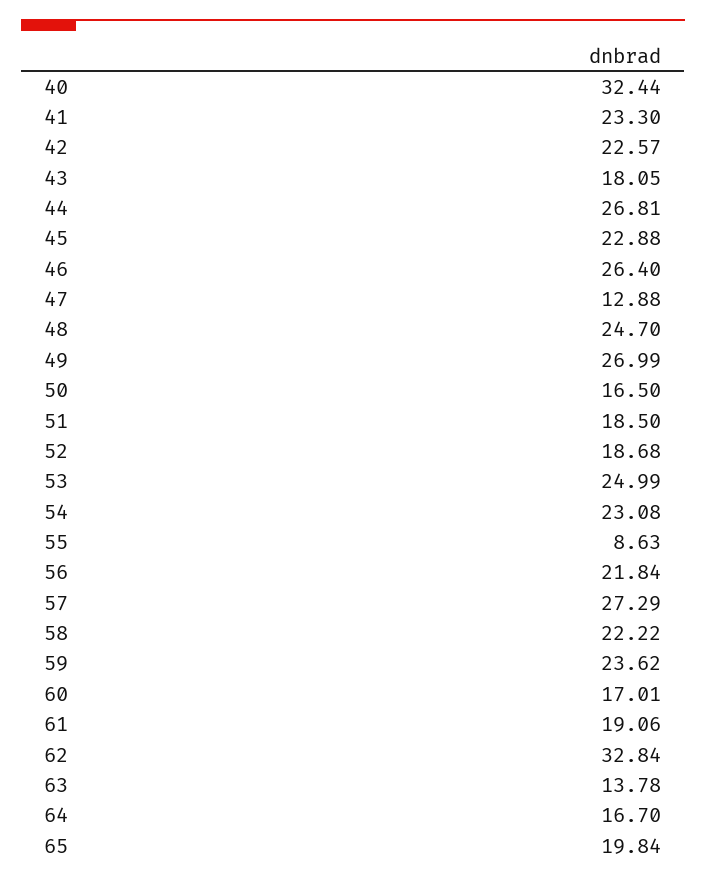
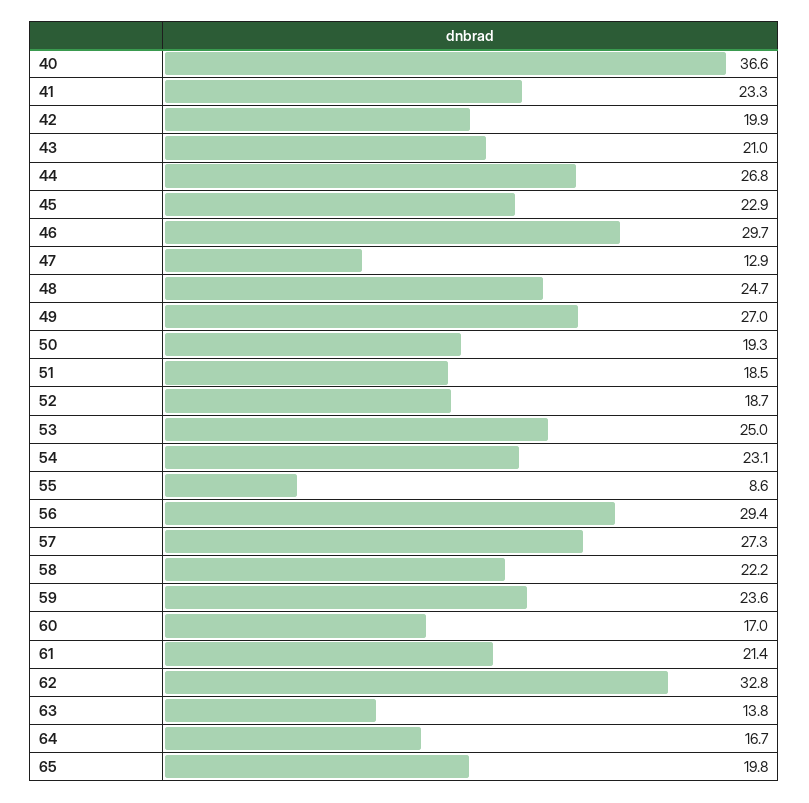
40: 32.44 -> 36.6
42: 22.57 -> 19.9
43: 18.05 -> 21
46: 26.4 -> 29.7
50: 16.5 -> 19.3
56: 21.84 -> 29.4
61: 19.06 -> 21.4

